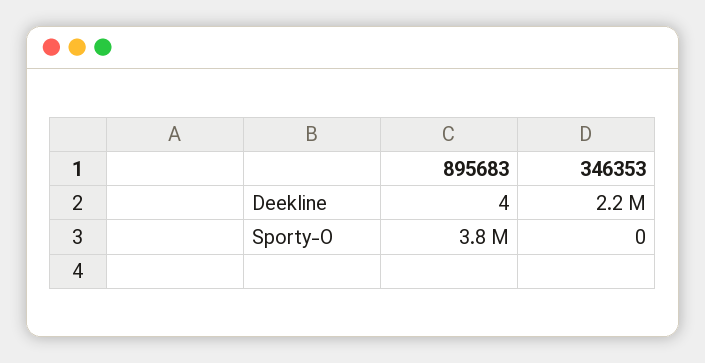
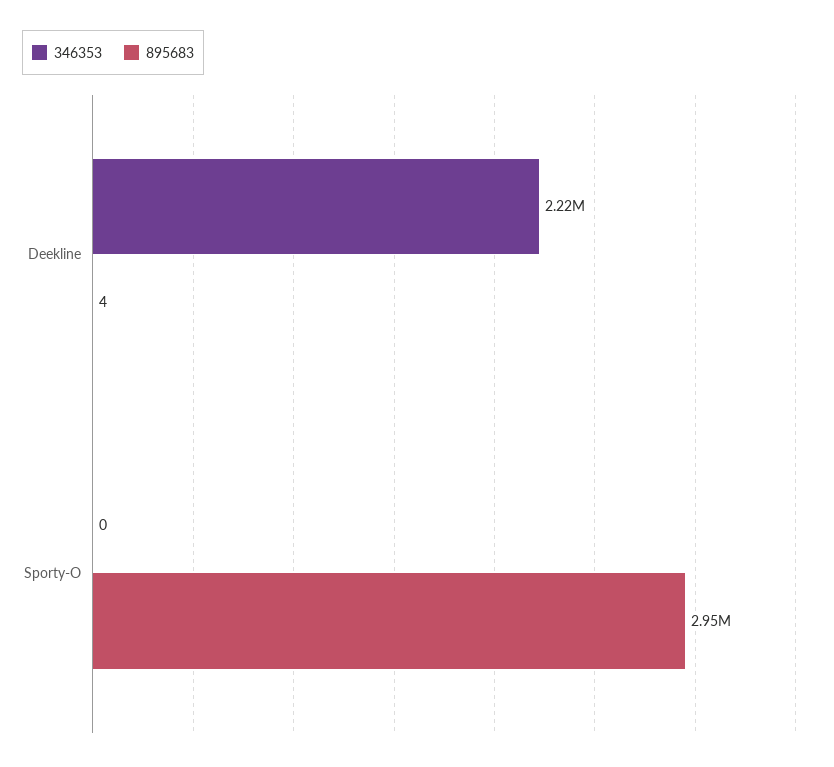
895683, Sporty-O: 3800000 -> 2950000

